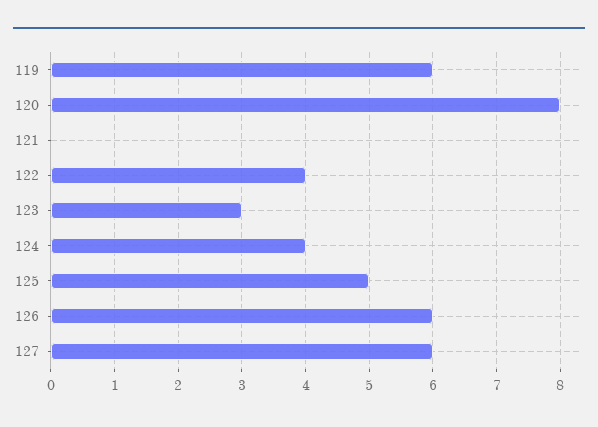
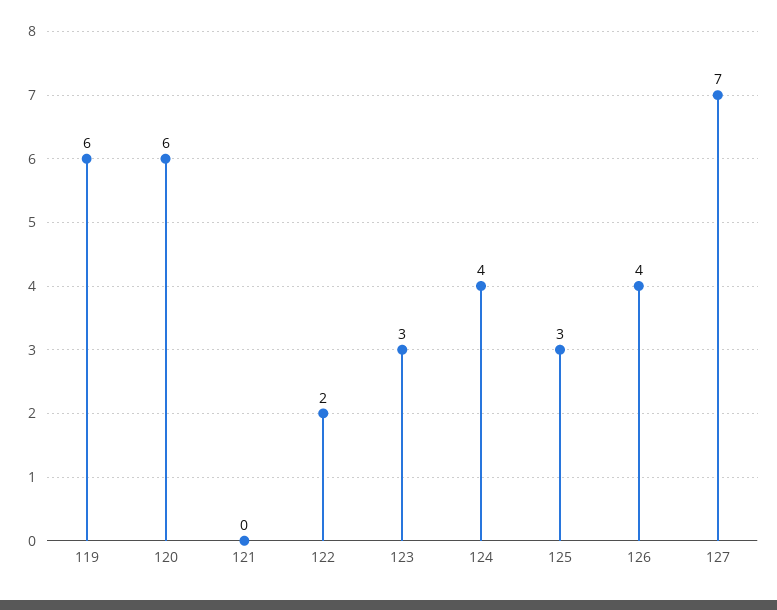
120: 8 -> 6
122: 4 -> 2
125: 5 -> 3
126: 6 -> 4
127: 6 -> 7

